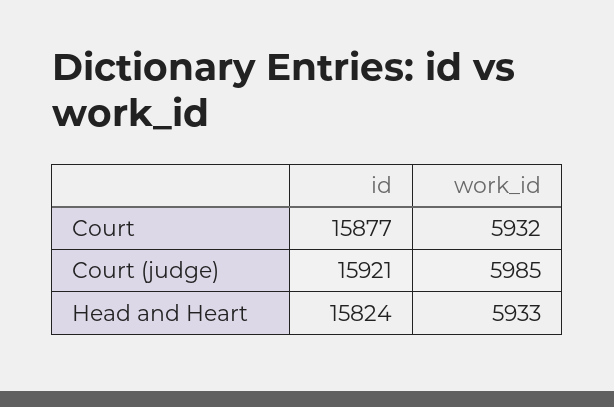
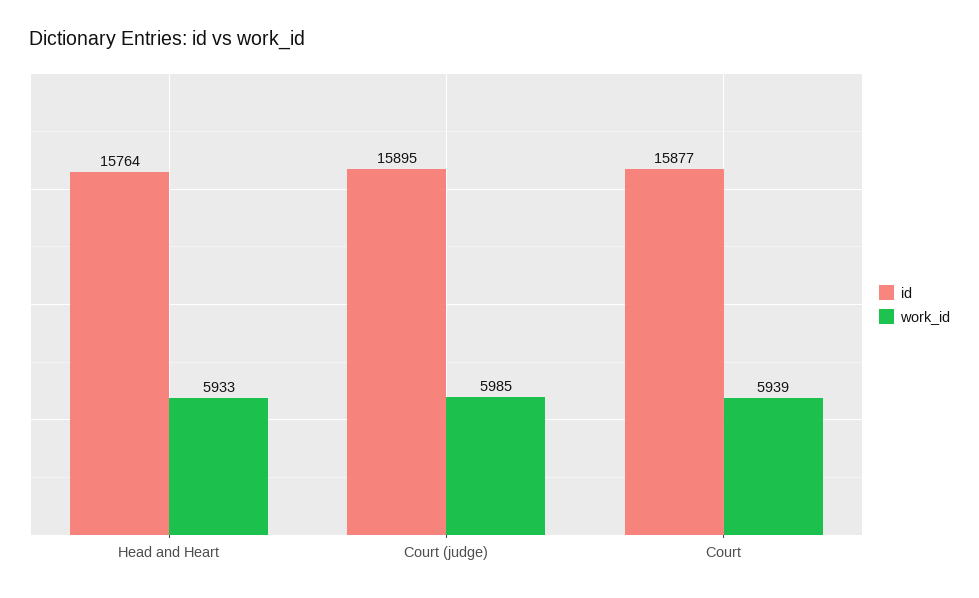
work_id, Court: 5932 -> 5939
id, Court (judge): 15921 -> 15895
id, Head and Heart: 15824 -> 15764

